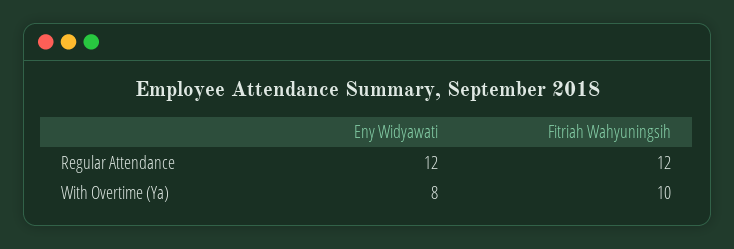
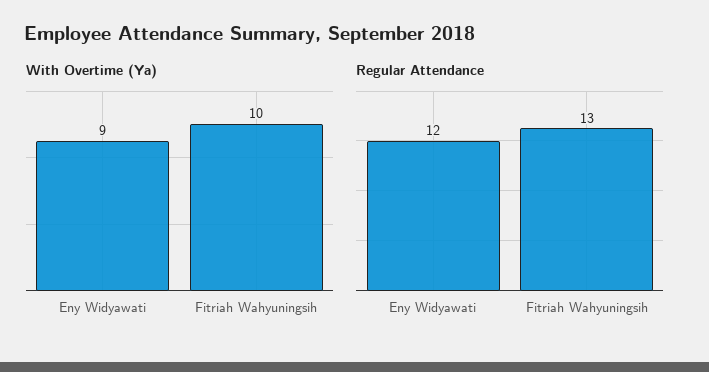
Regular Attendance, Fitriah Wahyuningsih: 12 -> 13
With Overtime (Ya), Eny Widyawati: 8 -> 9

